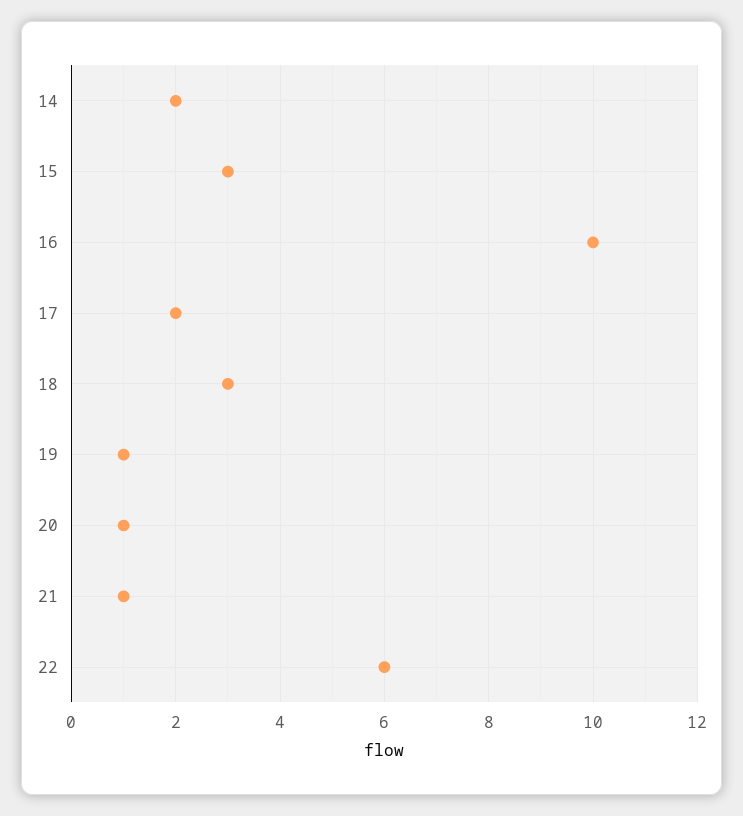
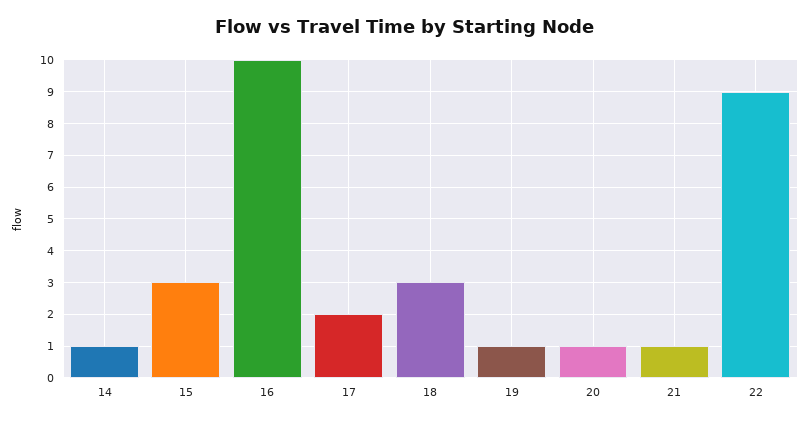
14: 2 -> 1
22: 6 -> 9

